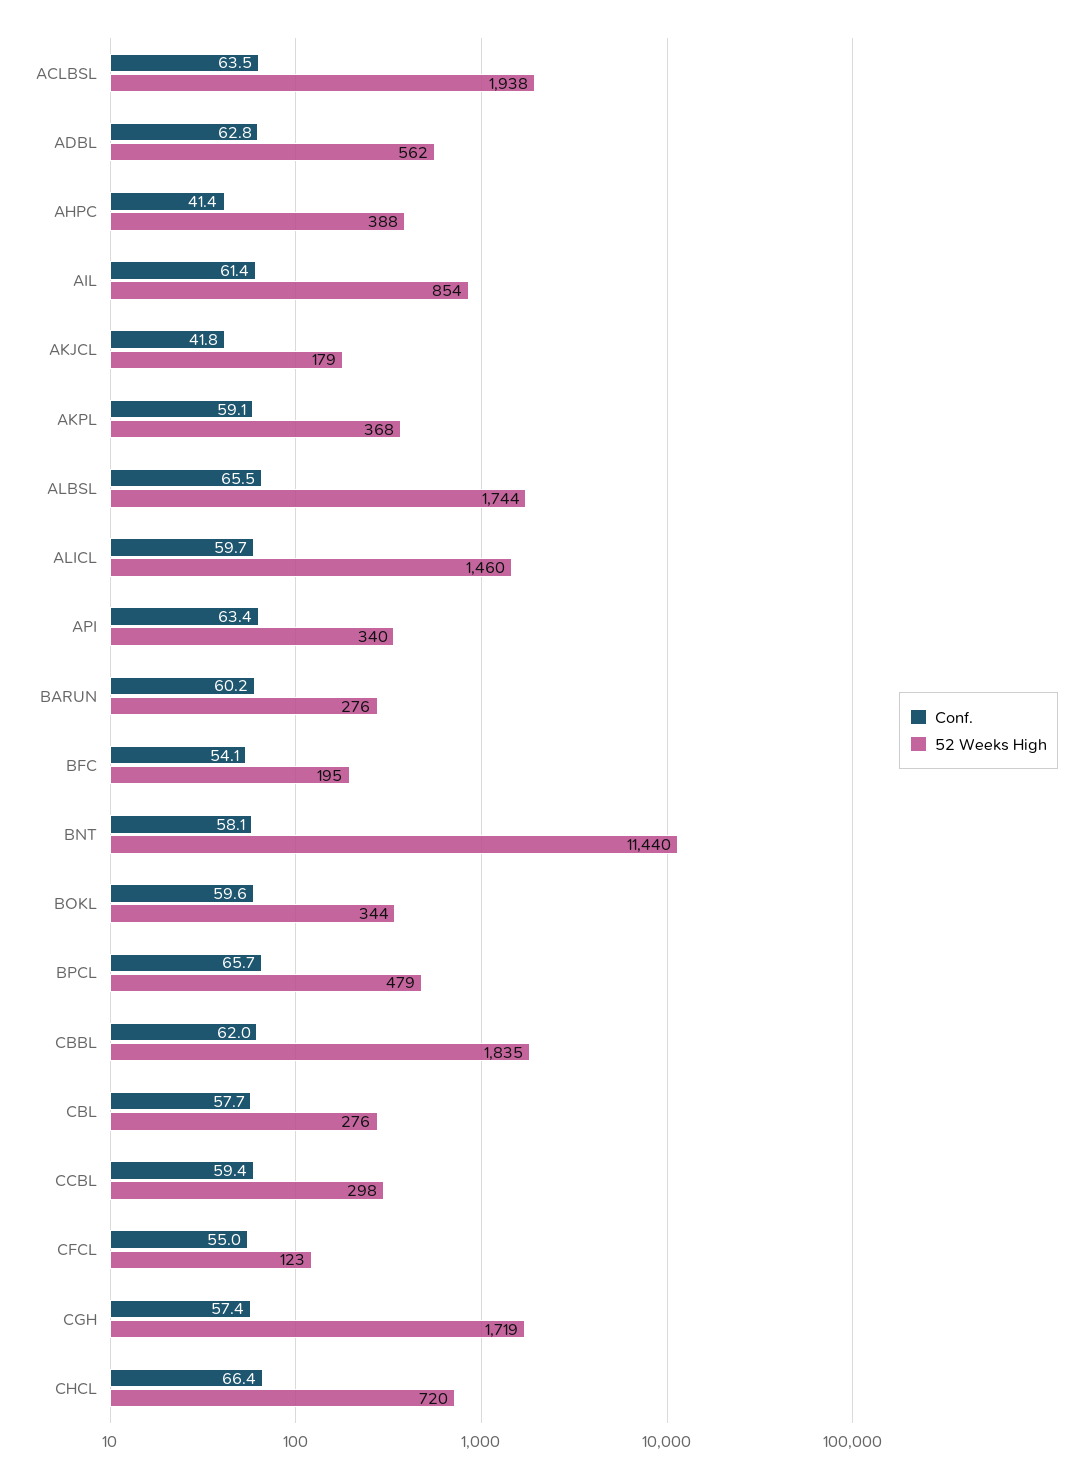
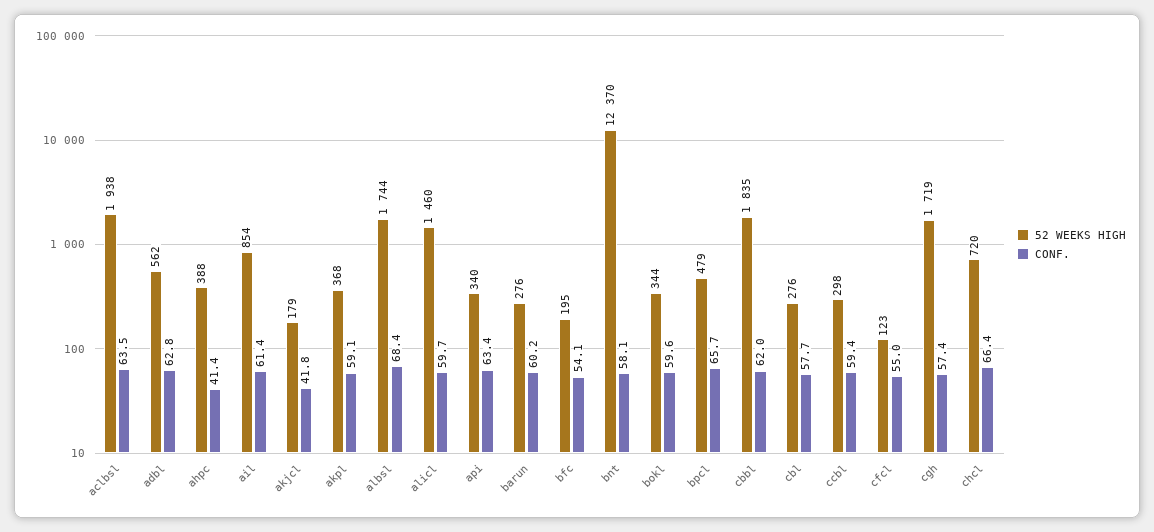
Conf., ALBSL: 65.5 -> 68.4
52 Weeks High, BNT: 11440 -> 12370

